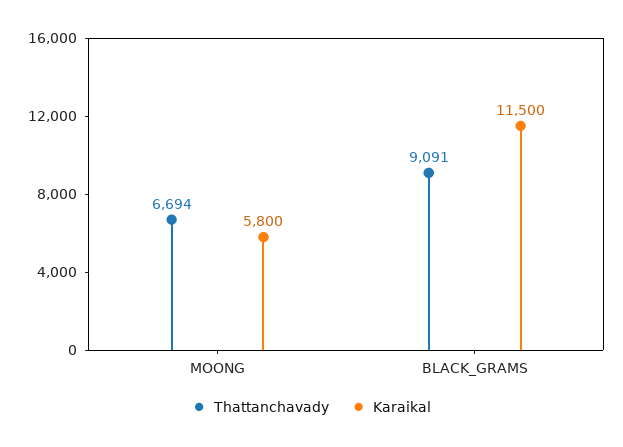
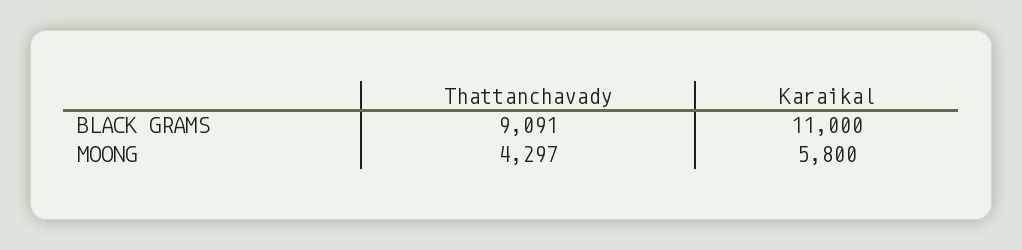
Thattanchavady, MOONG: 6694 -> 4297
Karaikal, BLACK_GRAMS: 11500 -> 11000

